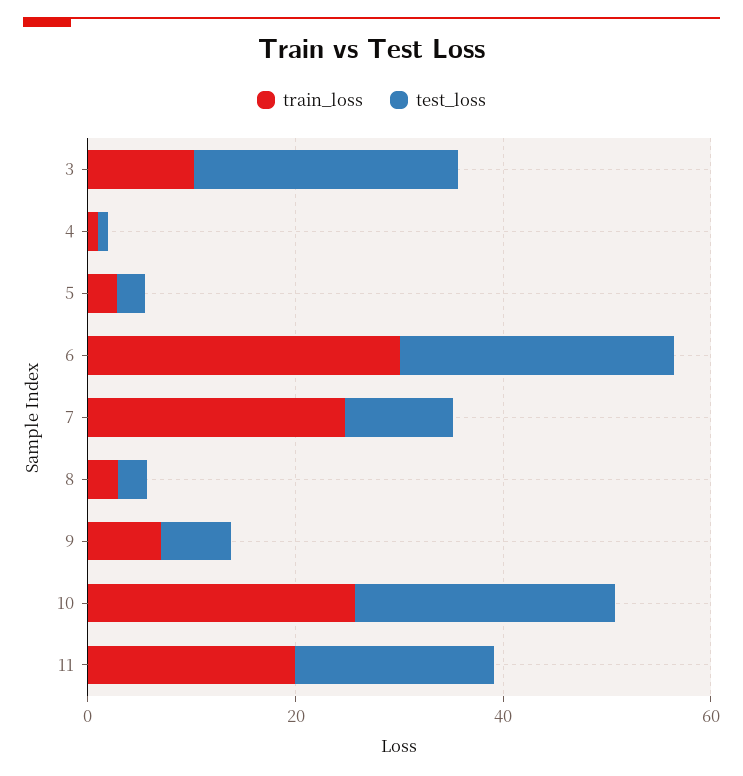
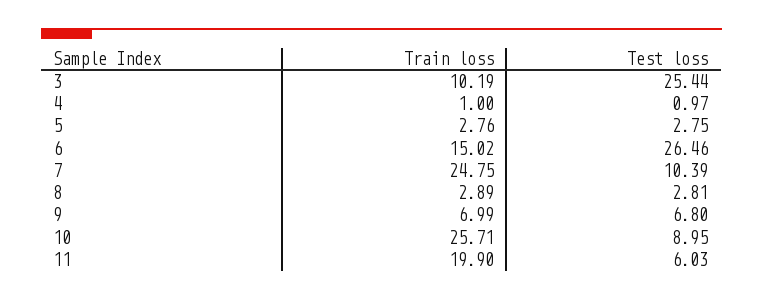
train_loss, 6: 30 -> 15.02
test_loss, 10: 25 -> 8.95
test_loss, 11: 20 -> 6.03

